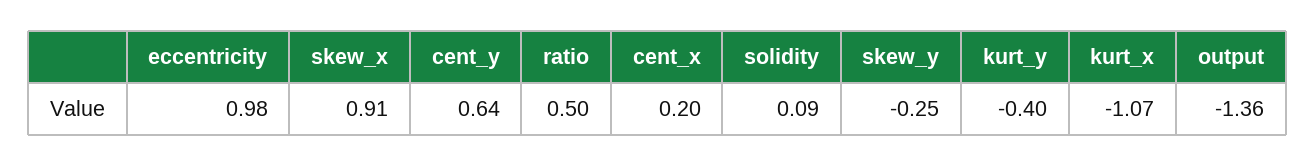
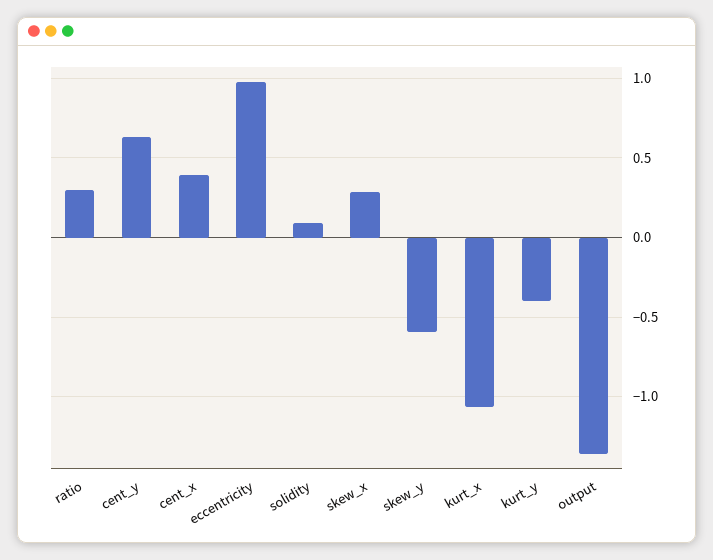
skew_x: 0.91 -> 0.3
ratio: 0.5 -> 0.3
cent_x: 0.2 -> 0.4
skew_y: -0.25 -> -0.6

